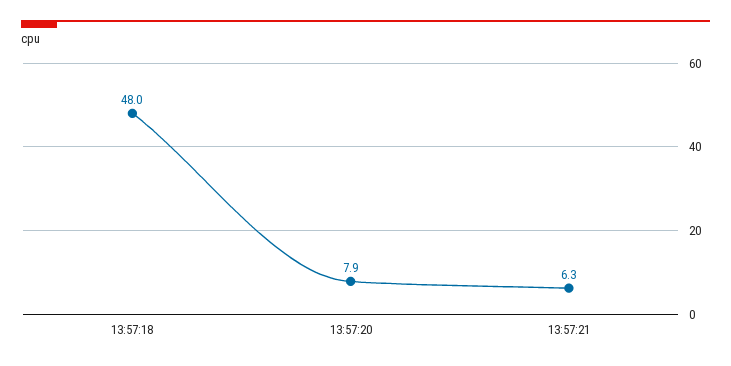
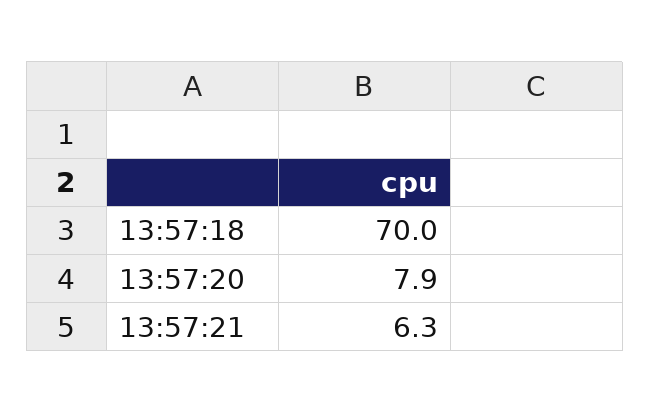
13:57:18: 48 -> 70

